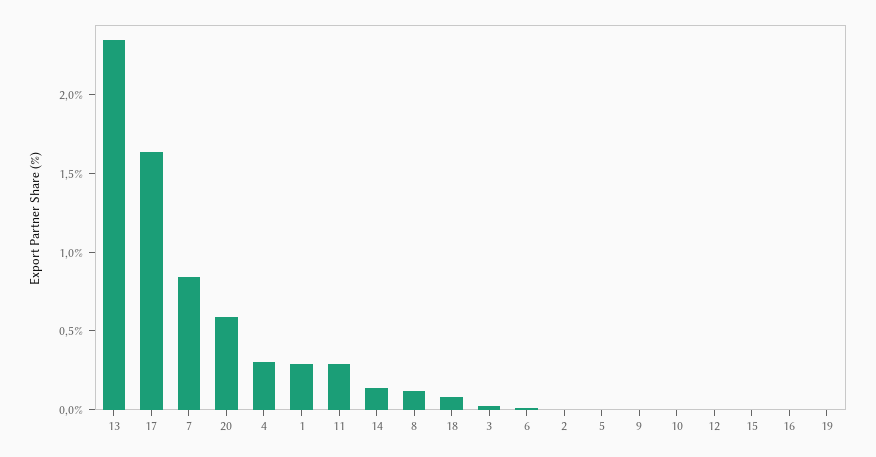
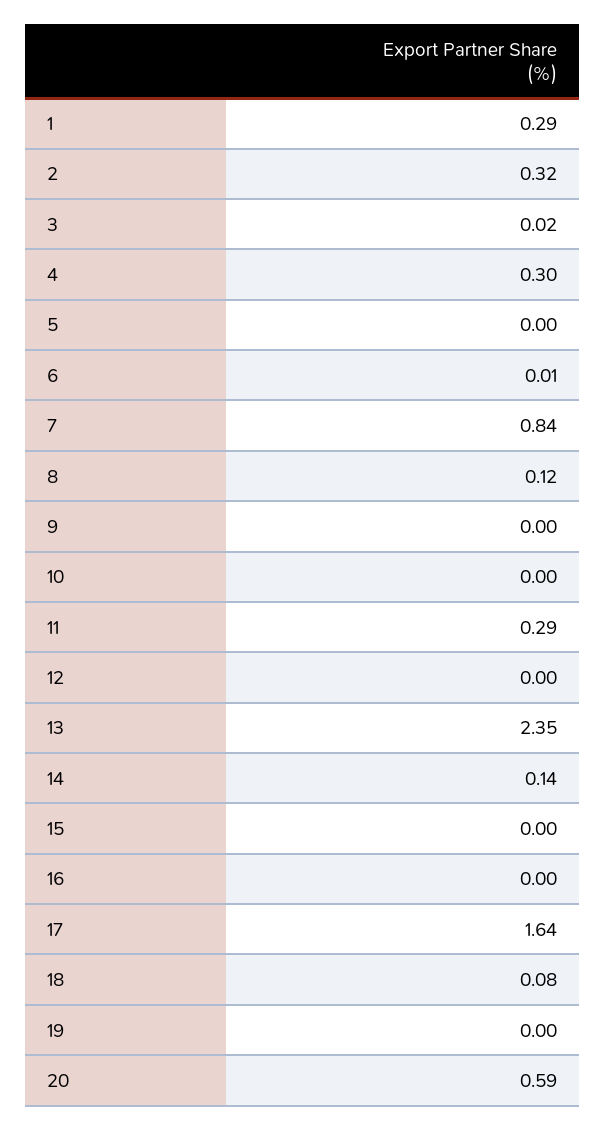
2: 0 -> 0.32

